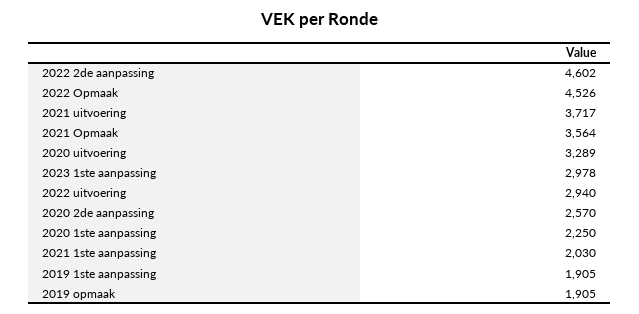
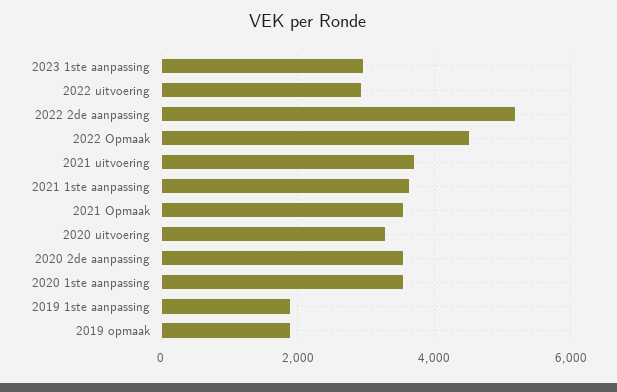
2022 2de aanpassing: 4602 -> 5200
2020 2de aanpassing: 2570 -> 3600
2020 1ste aanpassing: 2250 -> 3600
2021 1ste aanpassing: 2030 -> 3600

